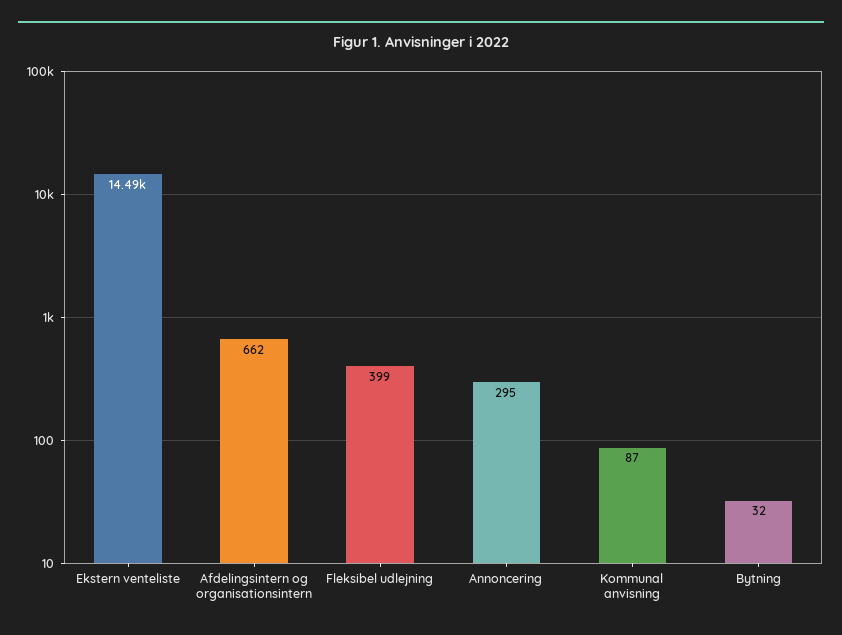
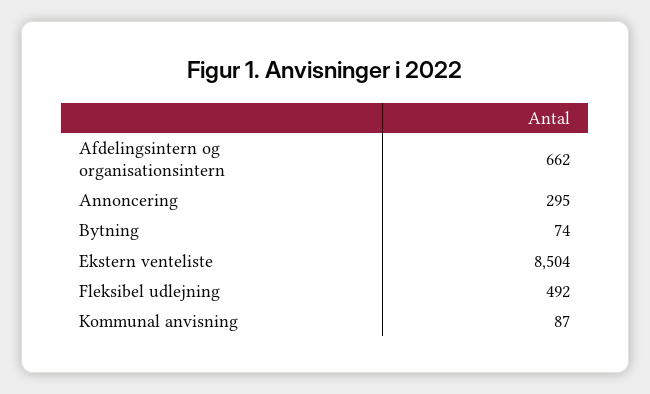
Ekstern venteliste: 14490 -> 8504
Fleksibel udlejning: 399 -> 492
Bytning: 32 -> 74

